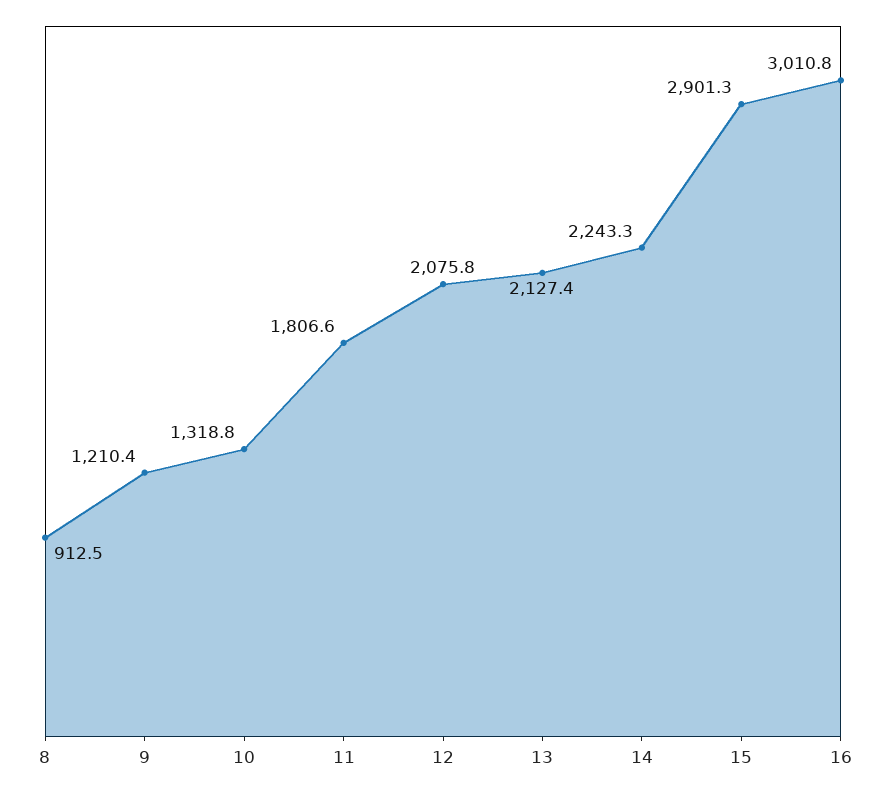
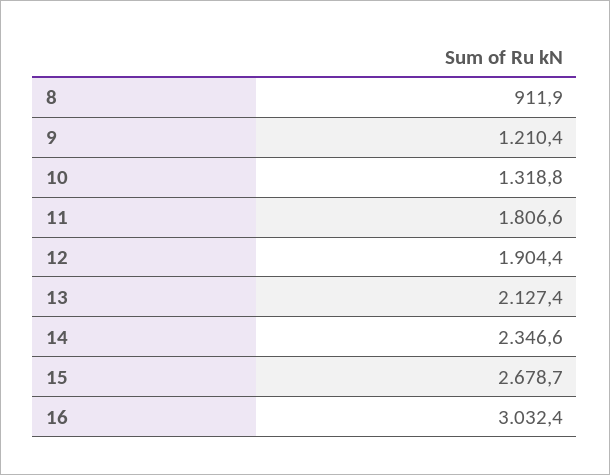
8: 912.5 -> 911.9
12: 2075.8 -> 1904.4
14: 2243.3 -> 2346.6
15: 2901.3 -> 2678.7
16: 3010.8 -> 3032.4

